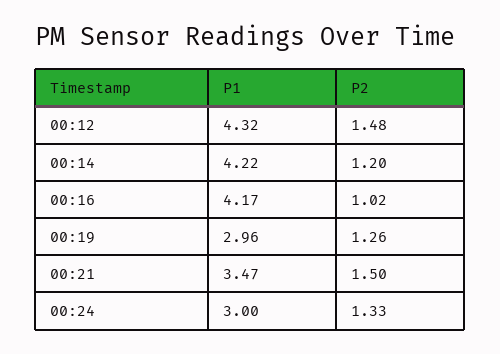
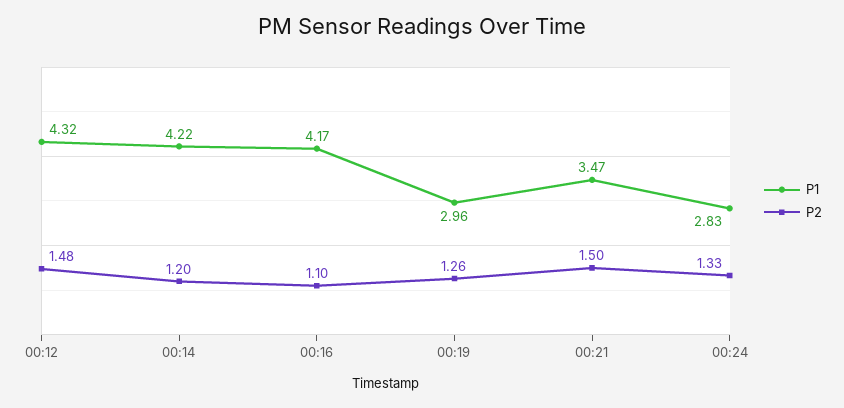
P2, 00:16: 1.02 -> 1.1
P1, 00:24: 3 -> 2.83

